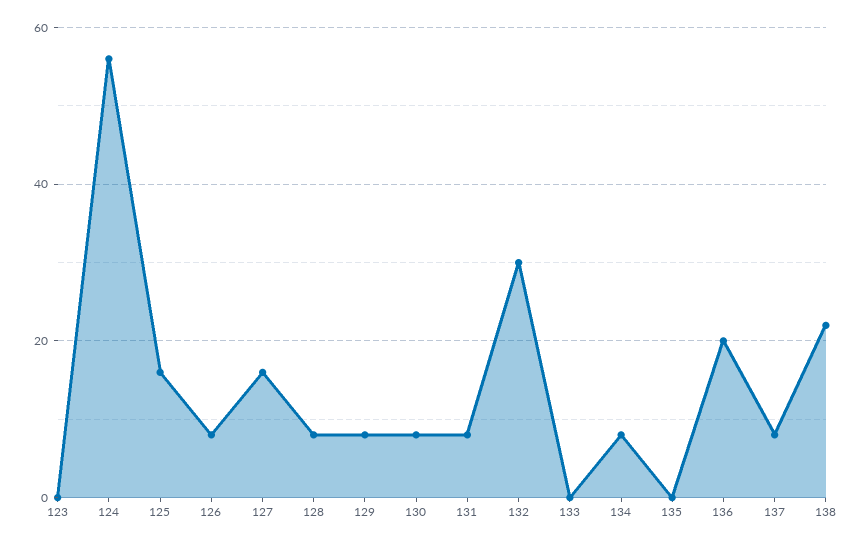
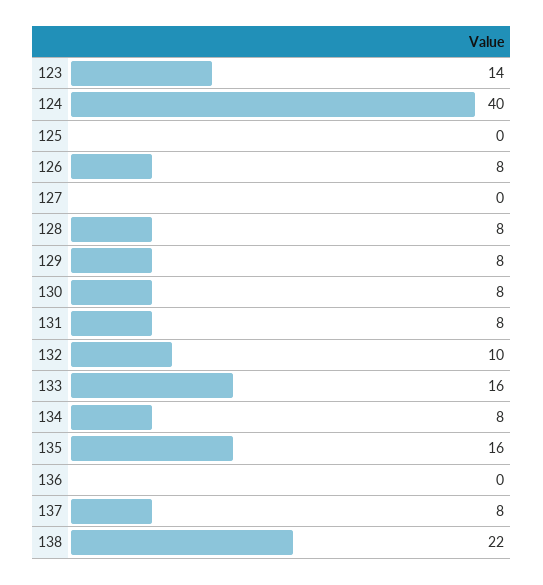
123: 0 -> 14
124: 55 -> 40
125: 15 -> 0
127: 15 -> 0
132: 30 -> 10
133: 0 -> 16
135: 0 -> 16
136: 20 -> 0

